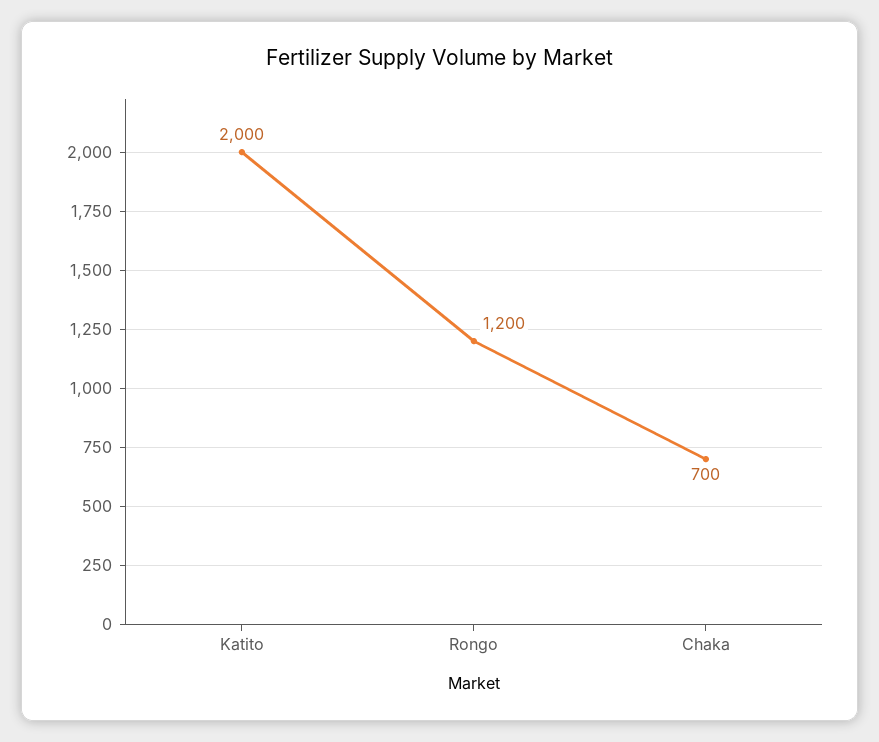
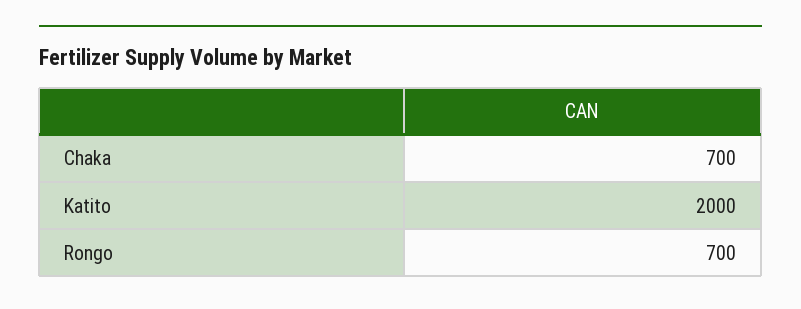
Rongo: 1200 -> 700

